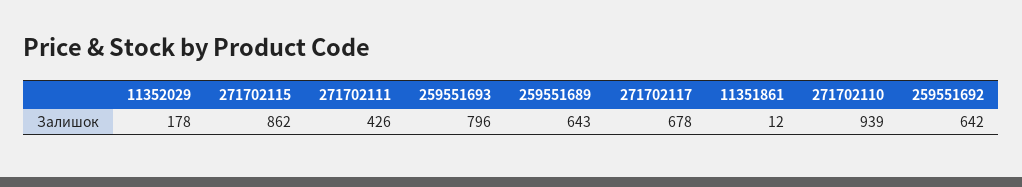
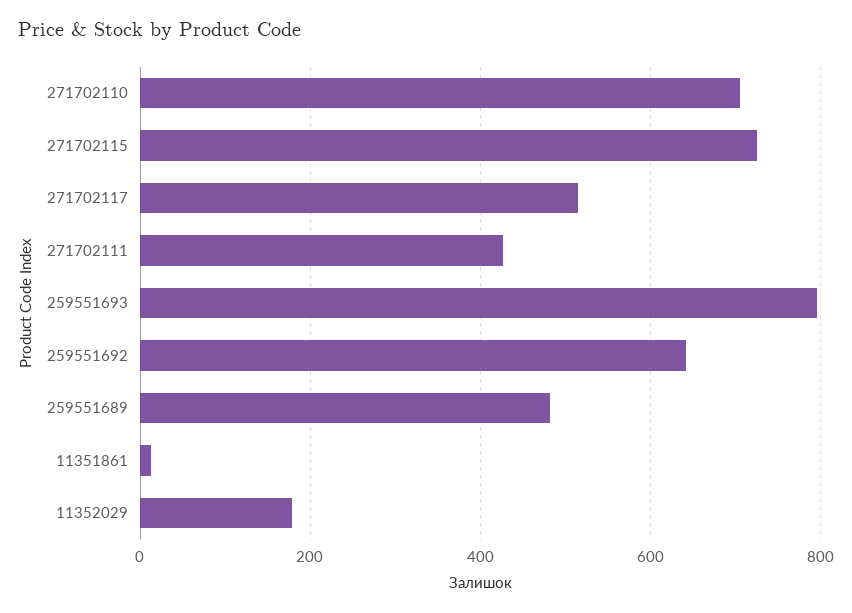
271702115: 862 -> 720
259551689: 643 -> 480
271702117: 678 -> 520
271702110: 939 -> 700

